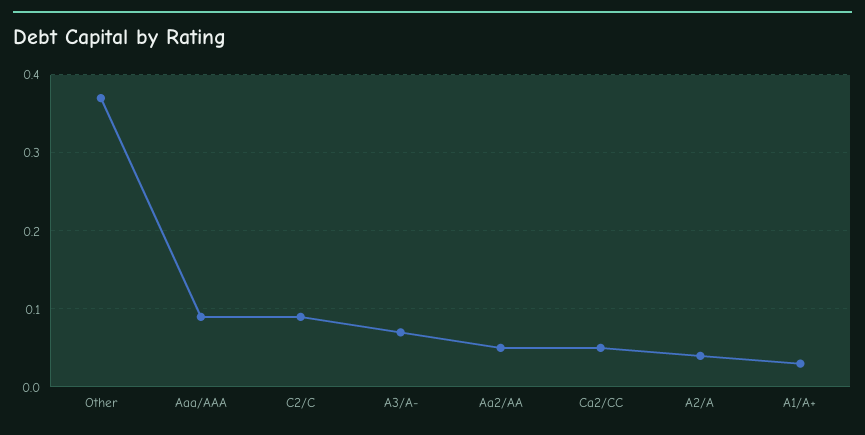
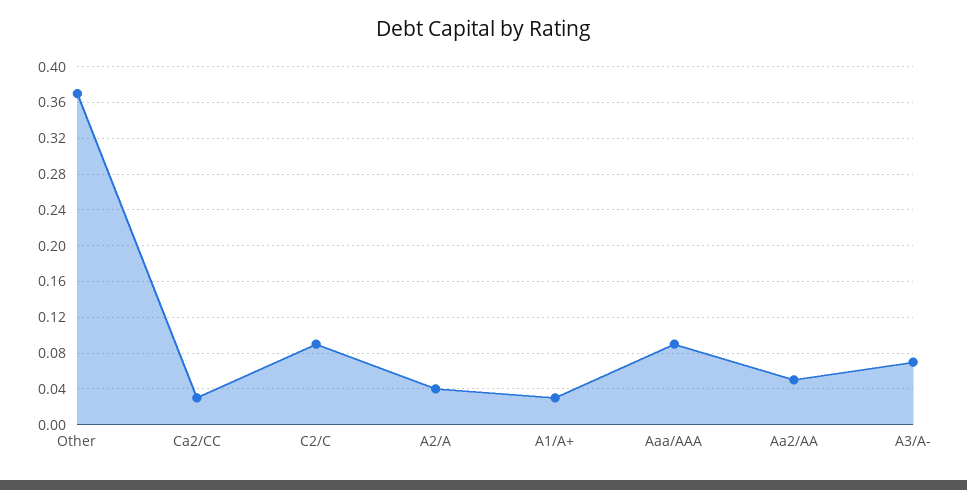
Ca2/CC: 0.05 -> 0.03

